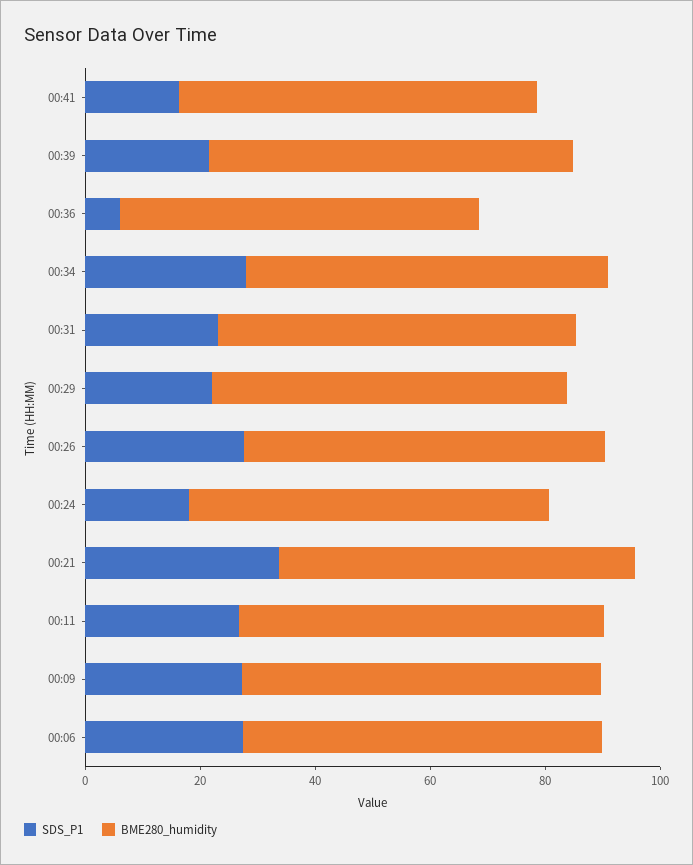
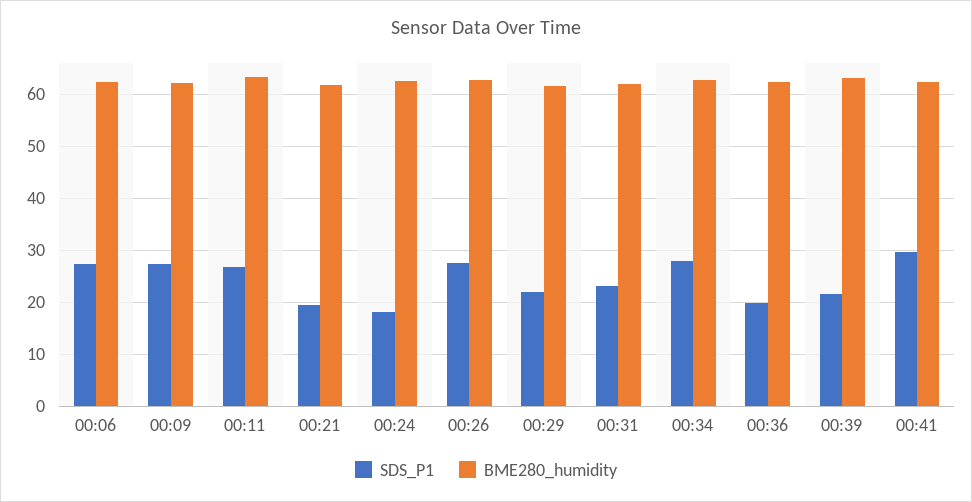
SDS_P1, 00:41: 15 -> 30
SDS_P1, 00:36: 5 -> 20
SDS_P1, 00:21: 35 -> 20

